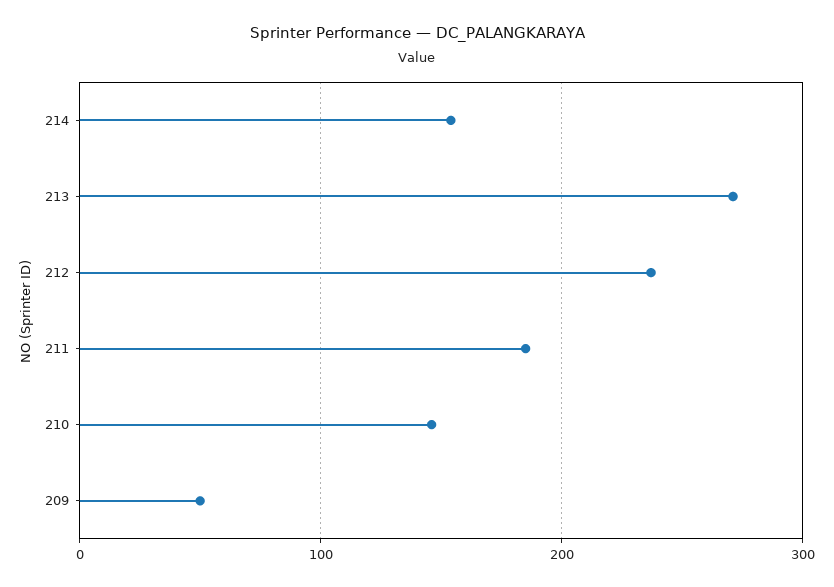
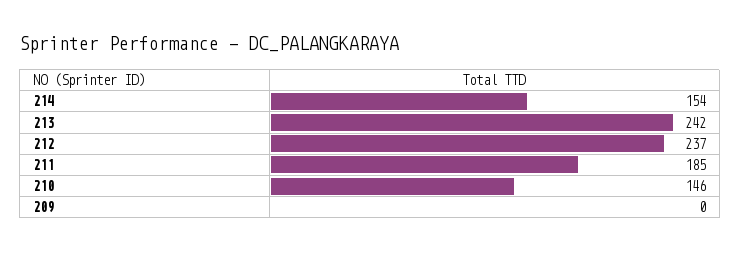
213: 270 -> 242
209: 50 -> 0

